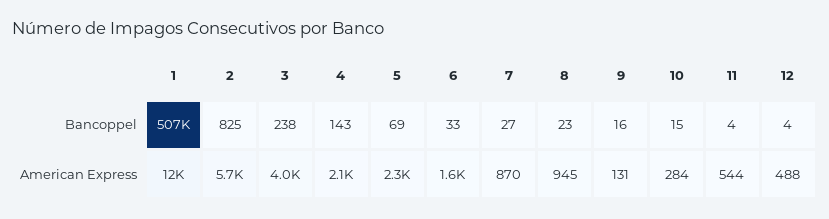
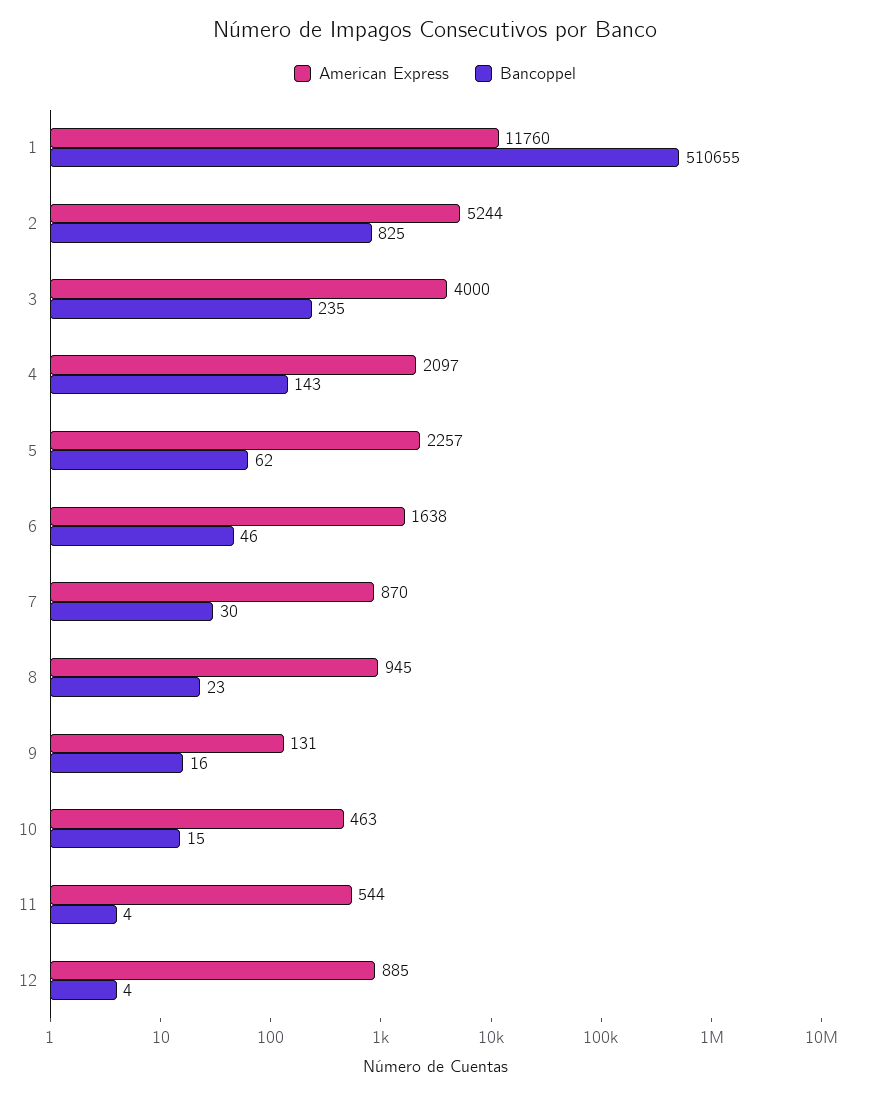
Bancoppel, 1: 507000 -> 510655
Bancoppel, 3: 238 -> 235
Bancoppel, 5: 69 -> 62
Bancoppel, 6: 33 -> 46
Bancoppel, 7: 27 -> 30
American Express, 2: 5700 -> 5244
American Express, 10: 284 -> 463
American Express, 12: 488 -> 885

